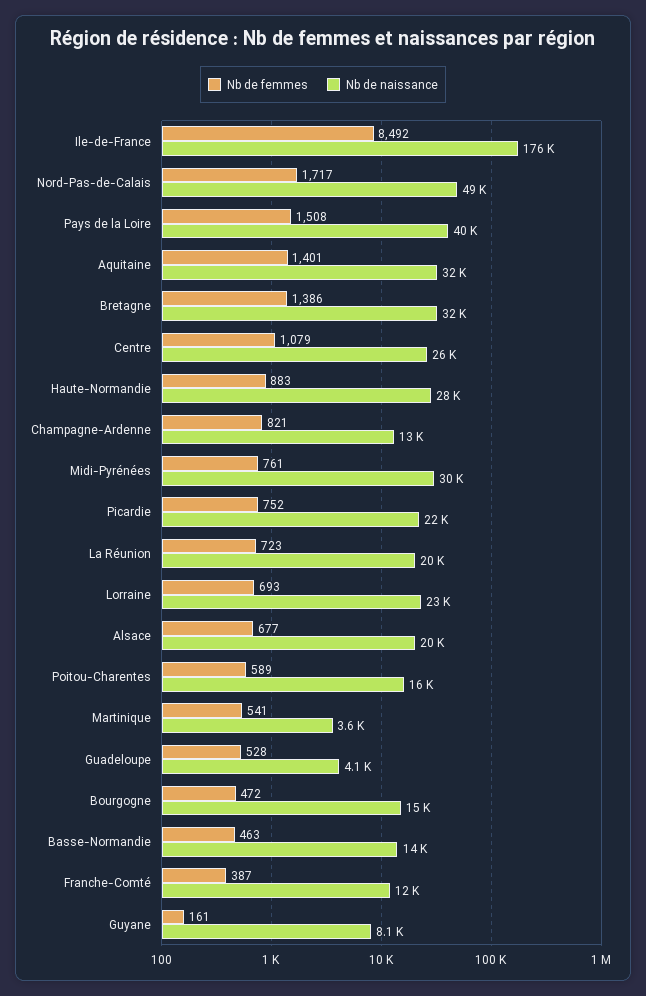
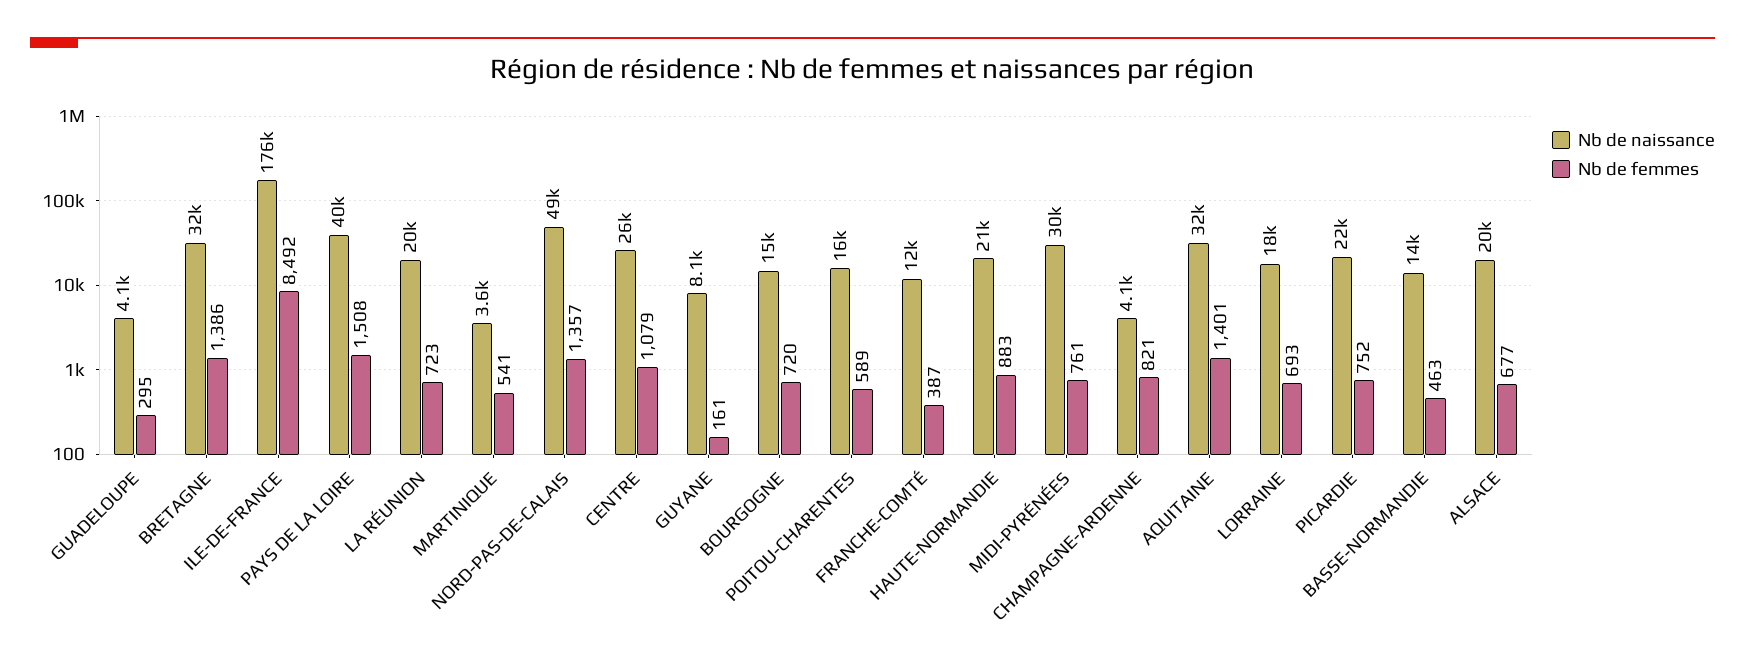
Nb de femmes, Nord-Pas-de-Calais: 1717 -> 1357
Nb de naissance, Haute-Normandie: 28000 -> 21000
Nb de naissance, Champagne-Ardenne: 13000 -> 4100
Nb de naissance, Lorraine: 23000 -> 18000
Nb de femmes, Guadeloupe: 528 -> 295
Nb de femmes, Bourgogne: 472 -> 720

